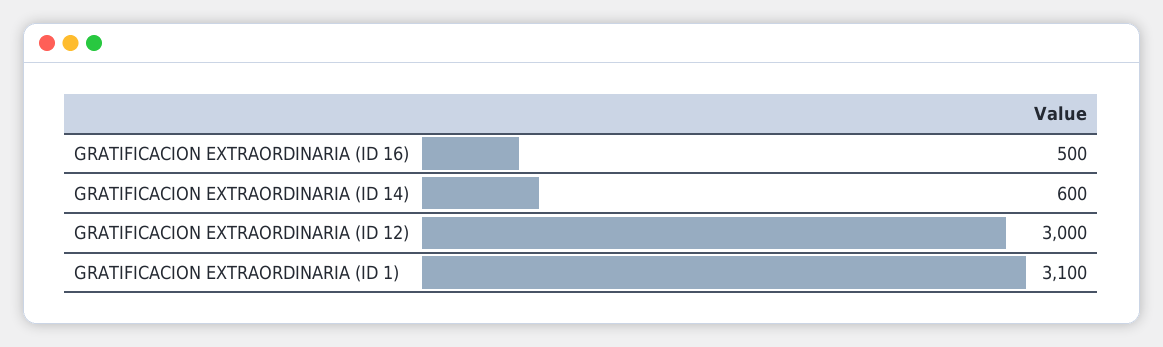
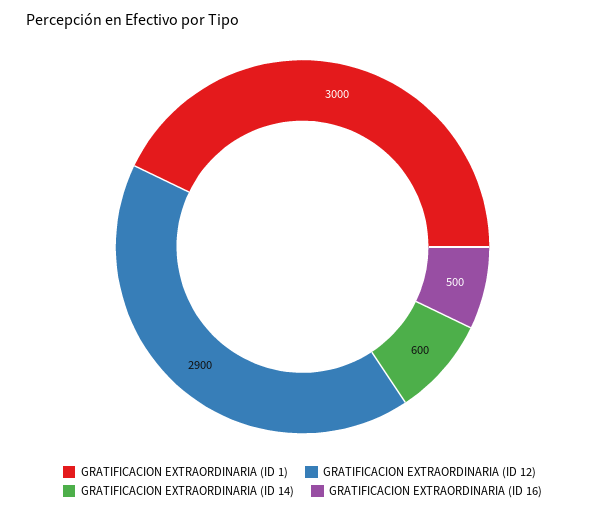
GRATIFICACION EXTRAORDINARIA (ID 12): 3000 -> 2900
GRATIFICACION EXTRAORDINARIA (ID 1): 3100 -> 3000

